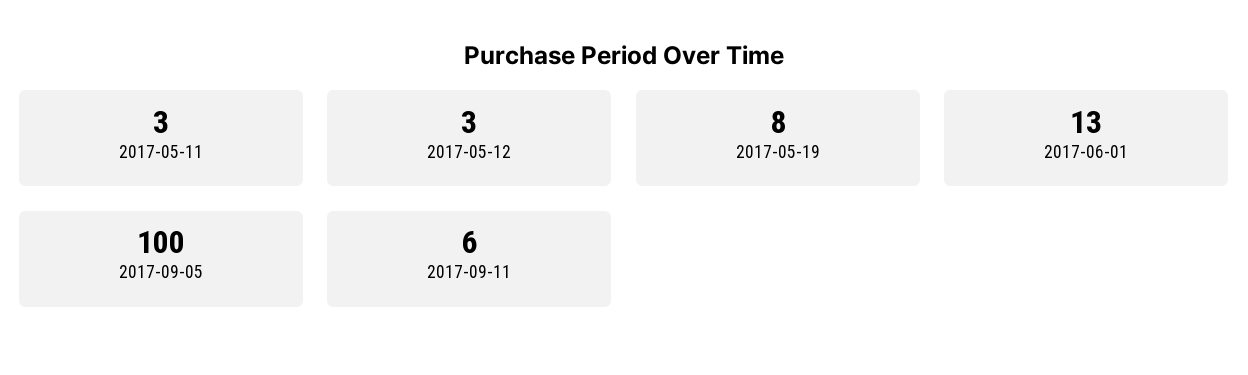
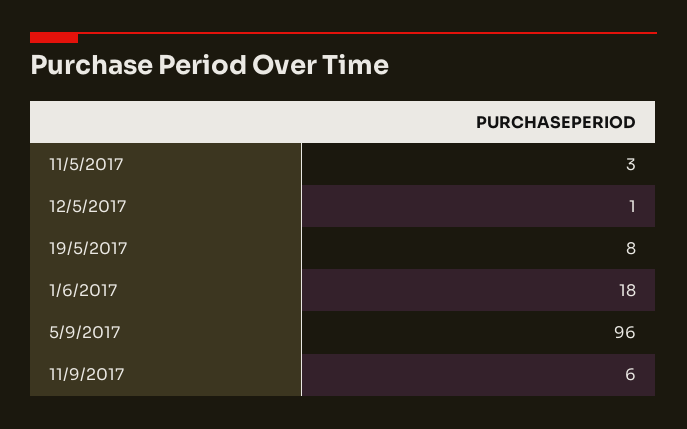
2017-05-12: 3 -> 1
2017-06-01: 13 -> 18
2017-09-05: 100 -> 96

